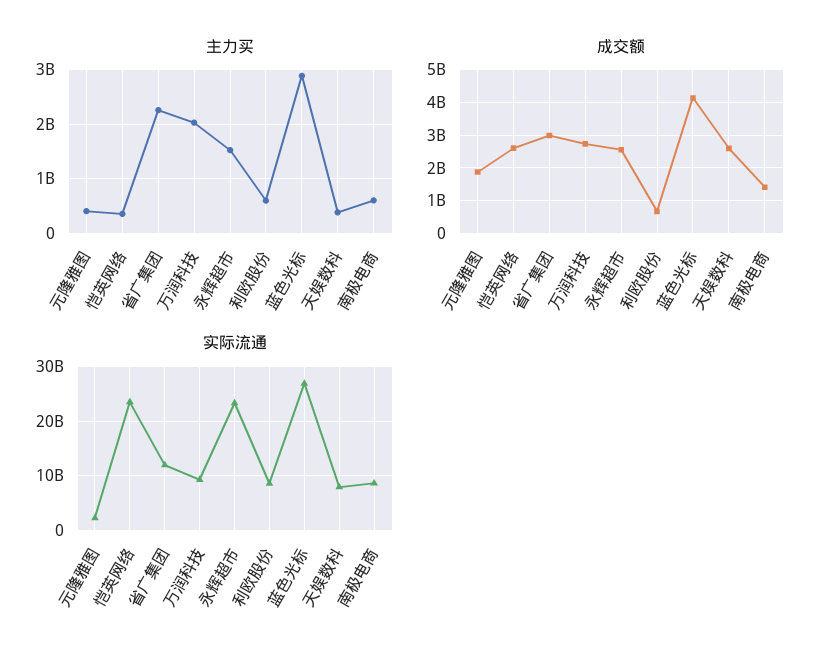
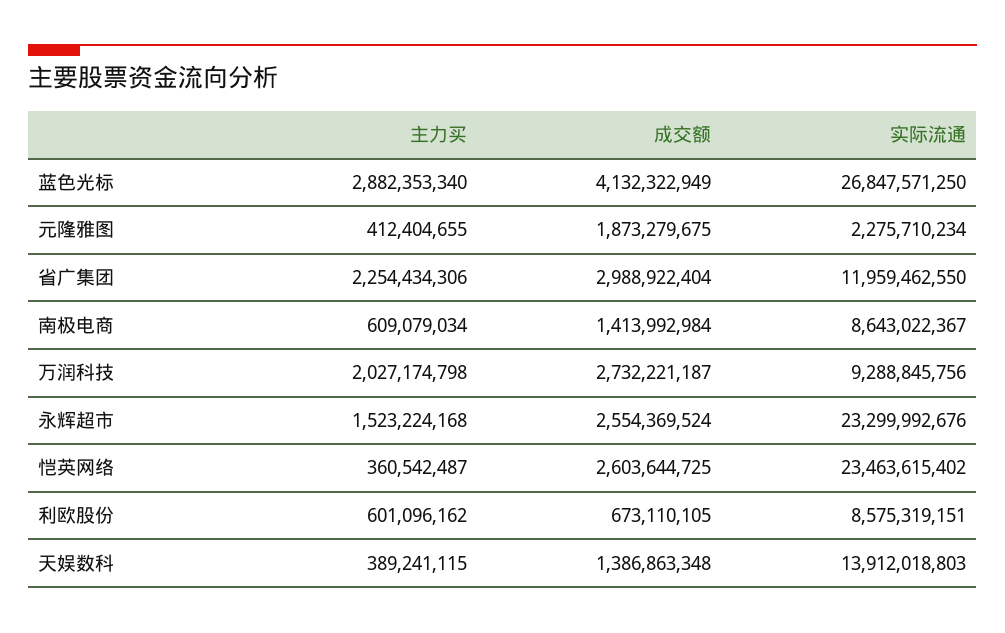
成交额, 天娱数科: 2600000000 -> 1386863348
实际流通, 天娱数科: 8000000000 -> 13912018803

